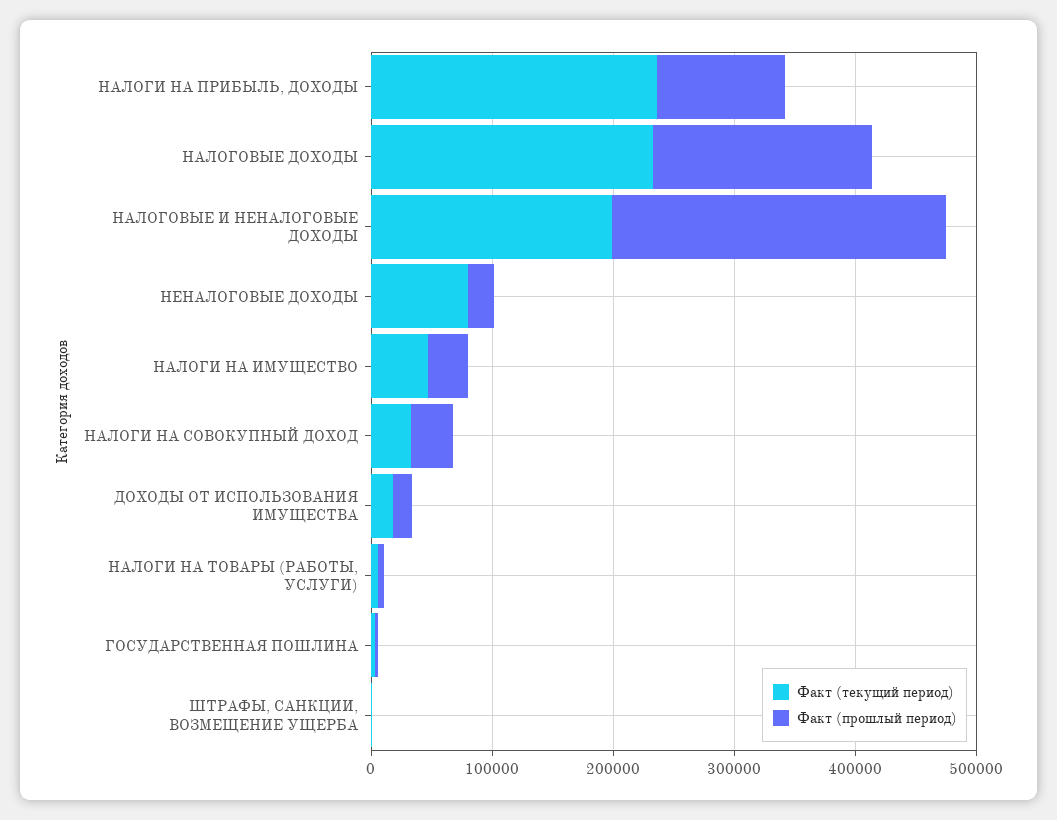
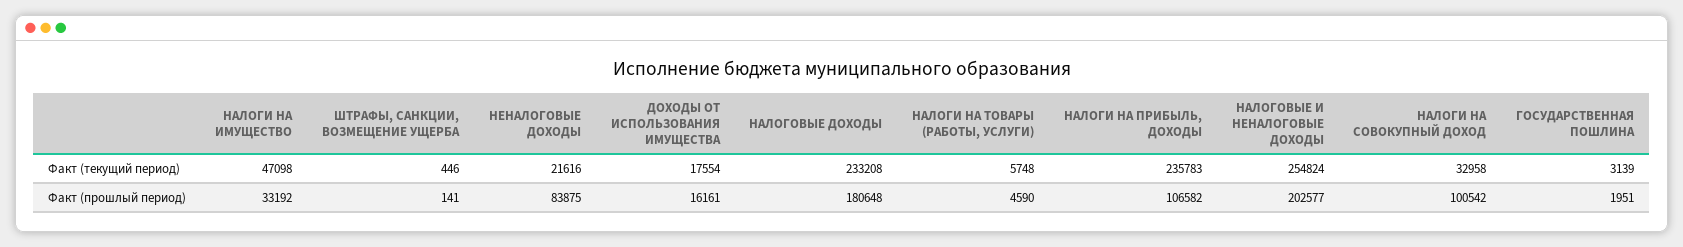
Факт (текущий период), НАЛОГОВЫЕ И НЕНАЛОГОВЫЕ ДОХОДЫ: 200000 -> 254824
Факт (прошлый период), НАЛОГОВЫЕ И НЕНАЛОГОВЫЕ ДОХОДЫ: 280000 -> 202577
Факт (текущий период), НЕНАЛОГОВЫЕ ДОХОДЫ: 80000 -> 21616
Факт (прошлый период), НЕНАЛОГОВЫЕ ДОХОДЫ: 20000 -> 83875
Факт (прошлый период), НАЛОГИ НА СОВОКУПНЫЙ ДОХОД: 40000 -> 100542

